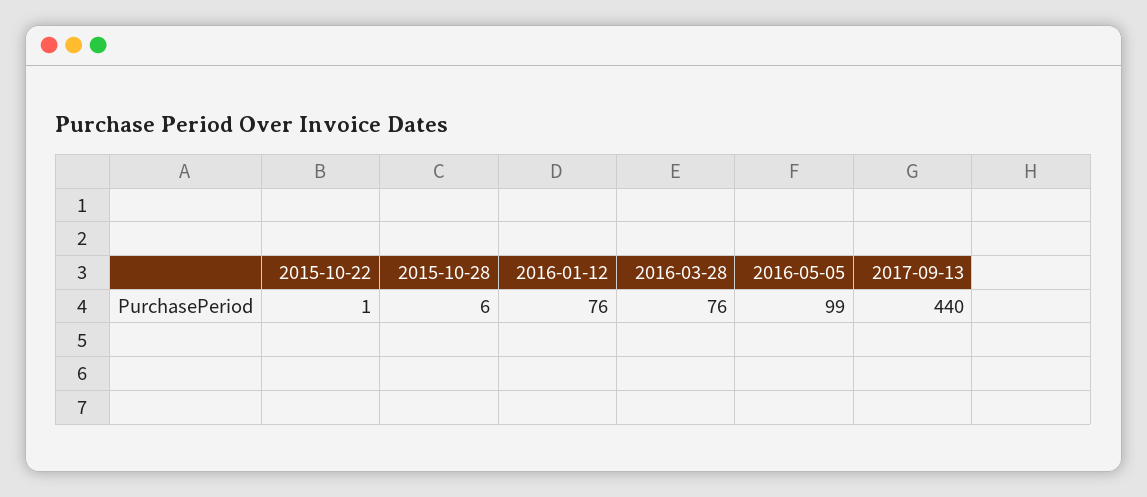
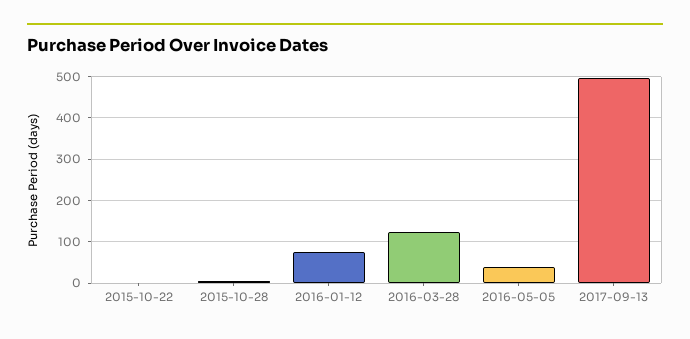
2016-03-28: 76 -> 120
2016-05-05: 99 -> 40
2017-09-13: 440 -> 500

